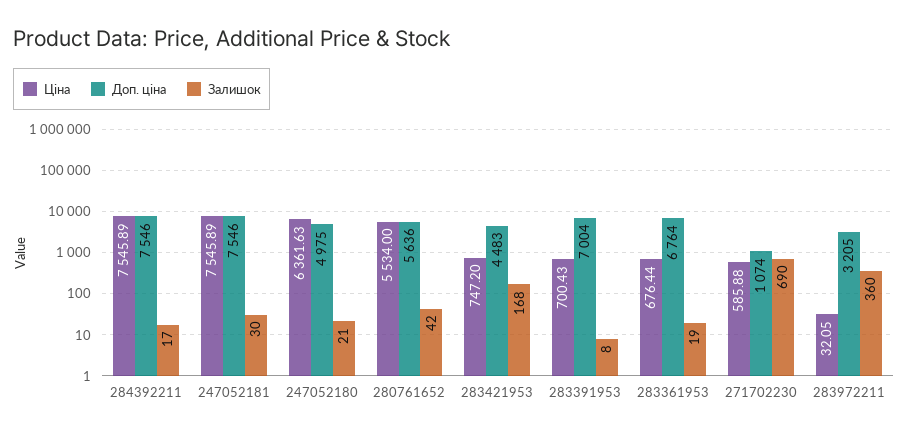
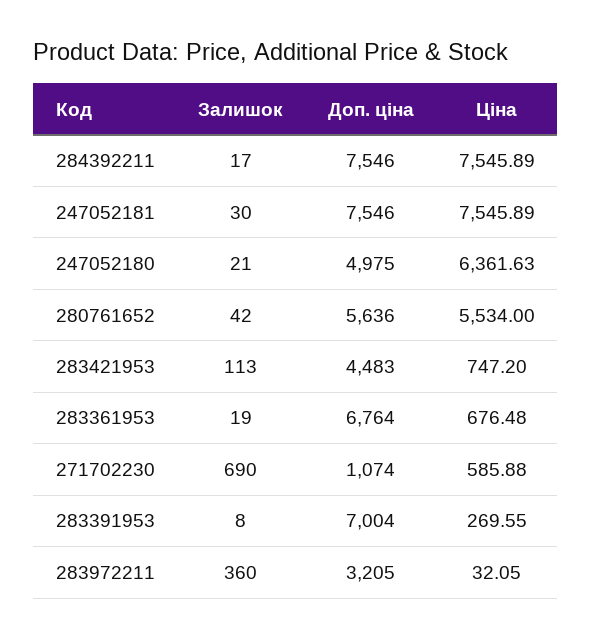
Залишок, 283421953: 168 -> 113
Ціна, 283391953: 700.43 -> 269.55
Ціна, 283361953: 676.44 -> 676.48

